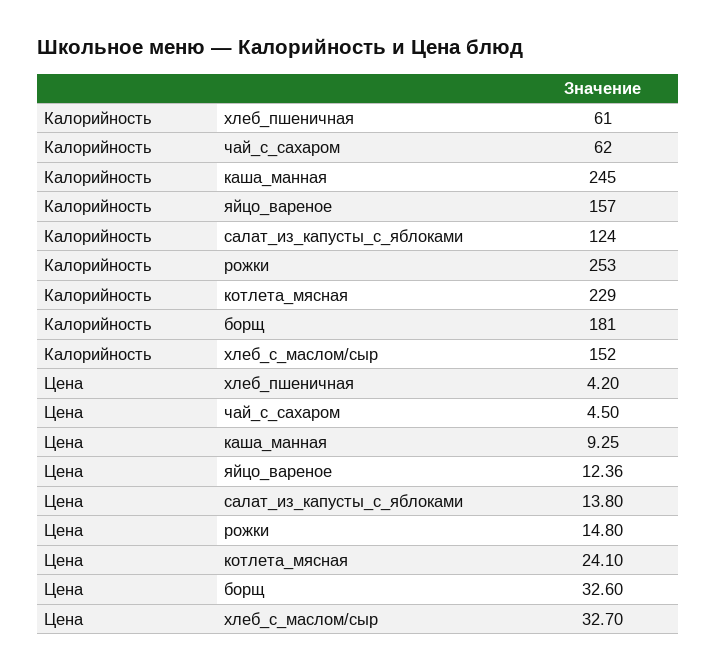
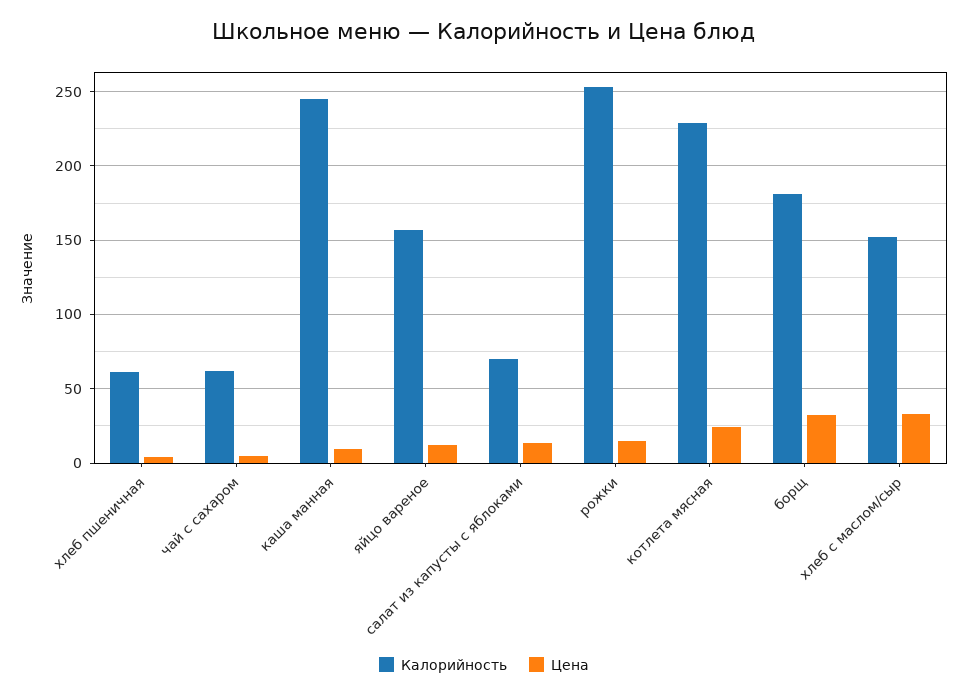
Калорийность, салат_из_капусты_с_яблоками: 124 -> 70

